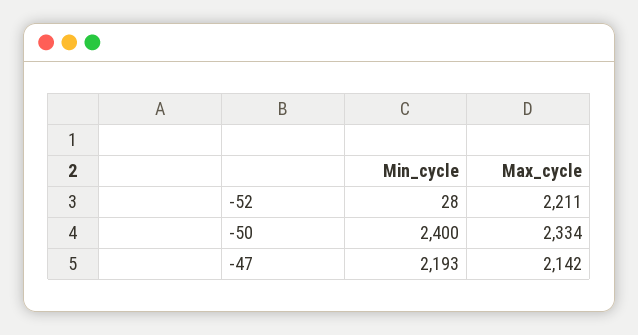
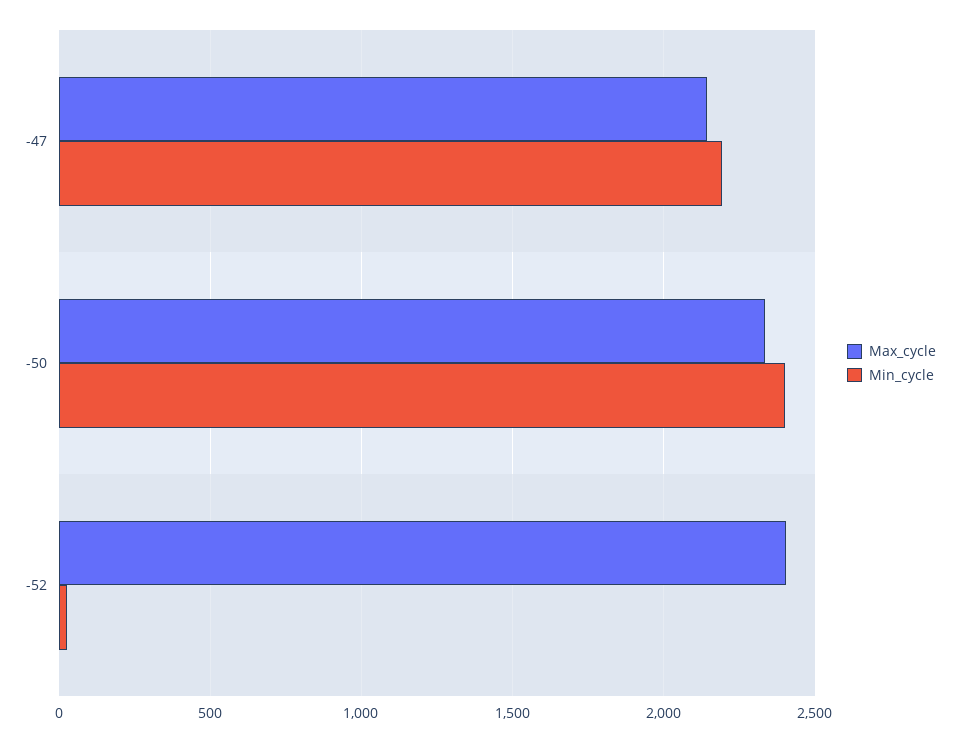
Max_cycle, -52: 2211 -> 2400

